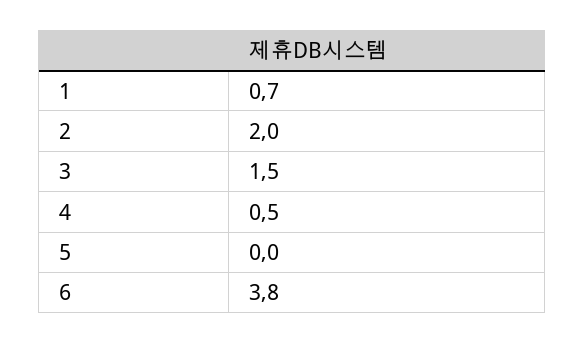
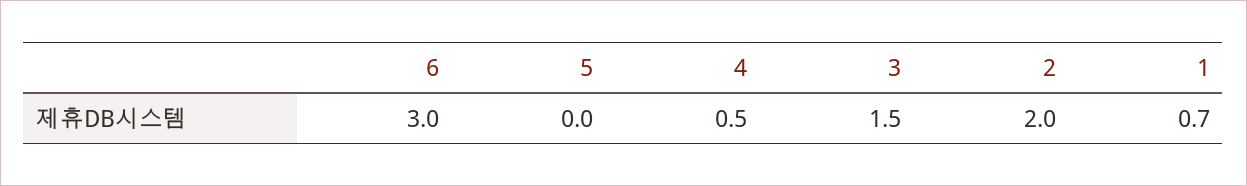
6: 3.8 -> 3

